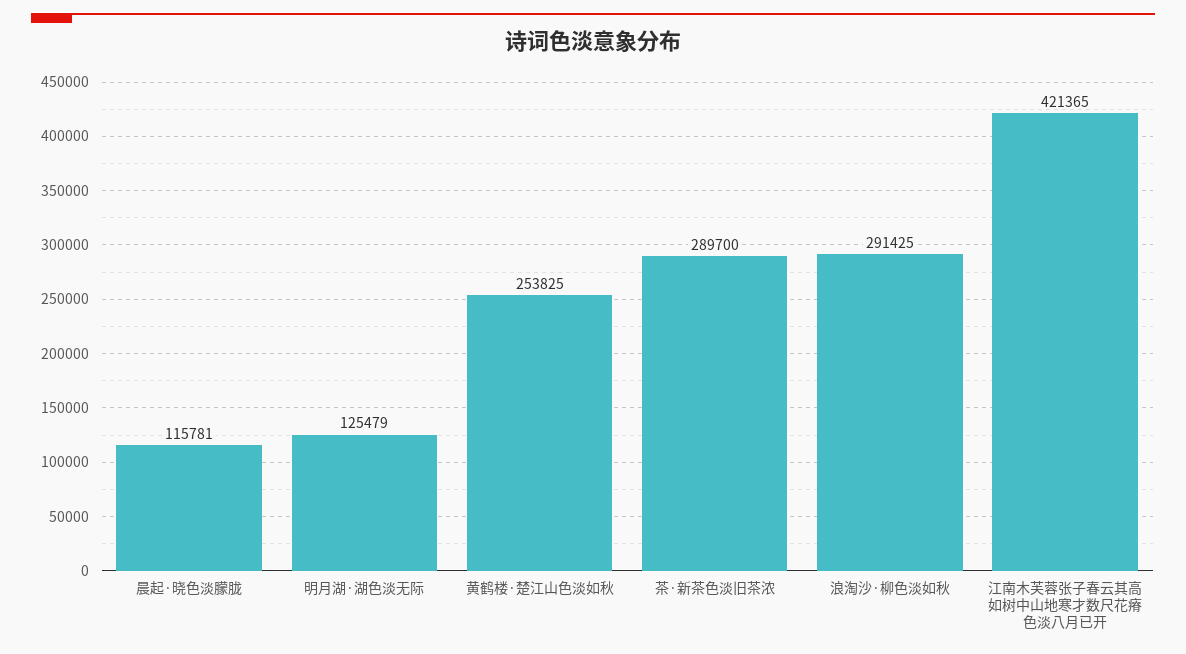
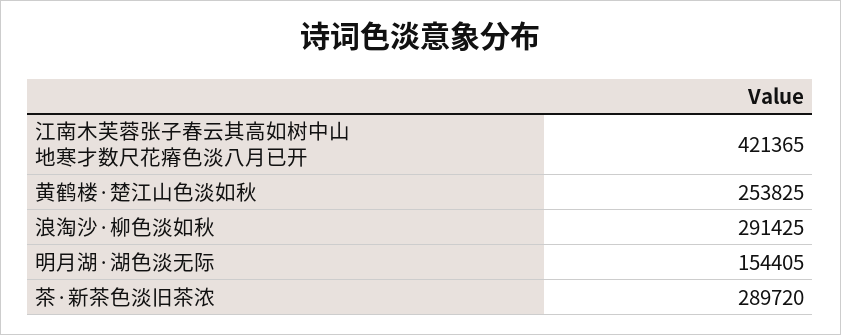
晨起·晓色淡朦胧: 115781 -> none
明月湖·湖色淡无际: 125479 -> 154405
茶·新茶色淡旧茶浓: 289700 -> 289720

